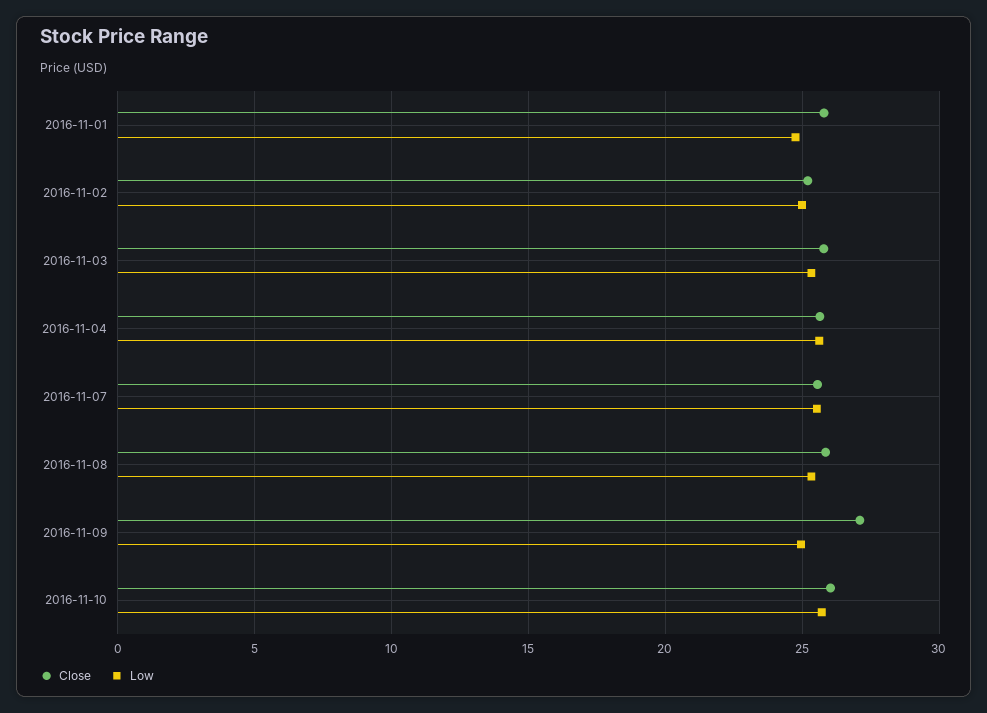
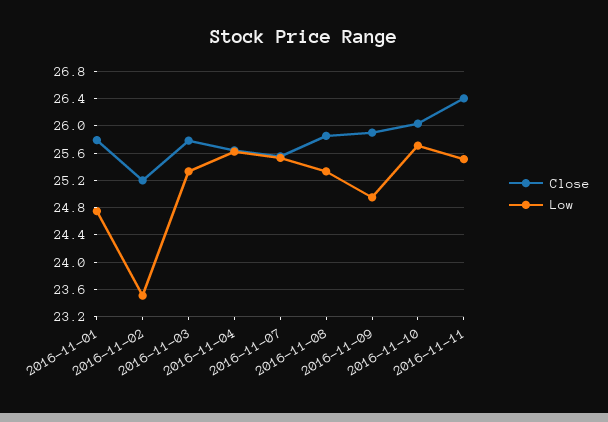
Low, 2016-11-02: 25 -> 23.5
Close, 2016-11-09: 27 -> 25.9
Close, 2016-11-11: none -> 26.4
Low, 2016-11-11: none -> 25.5

